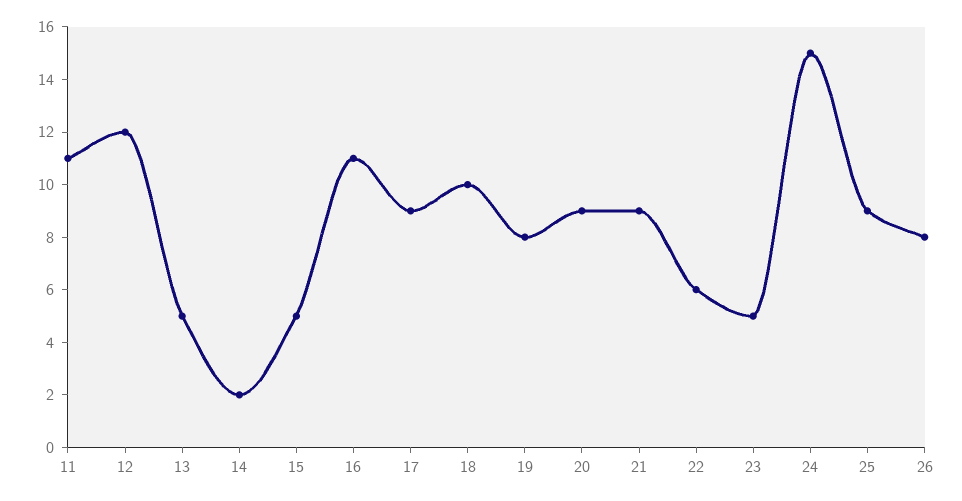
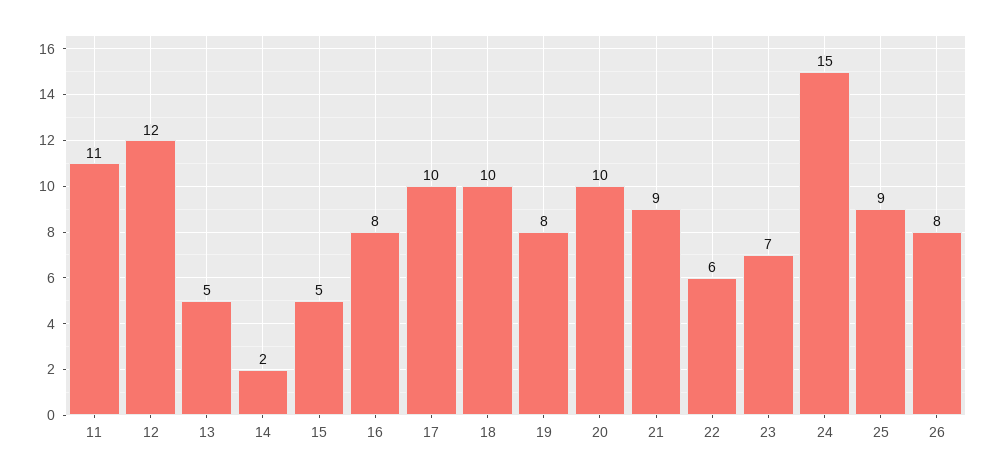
16: 11 -> 8
17: 9 -> 10
20: 9 -> 10
23: 5 -> 7

